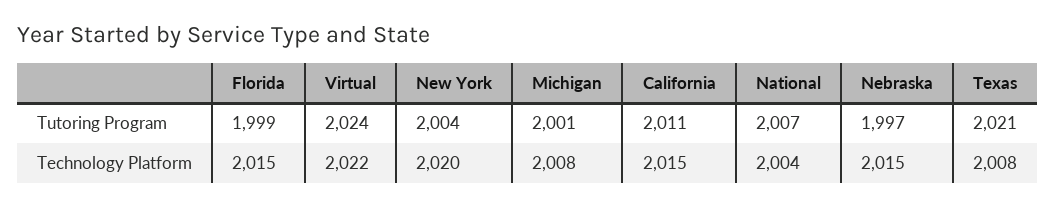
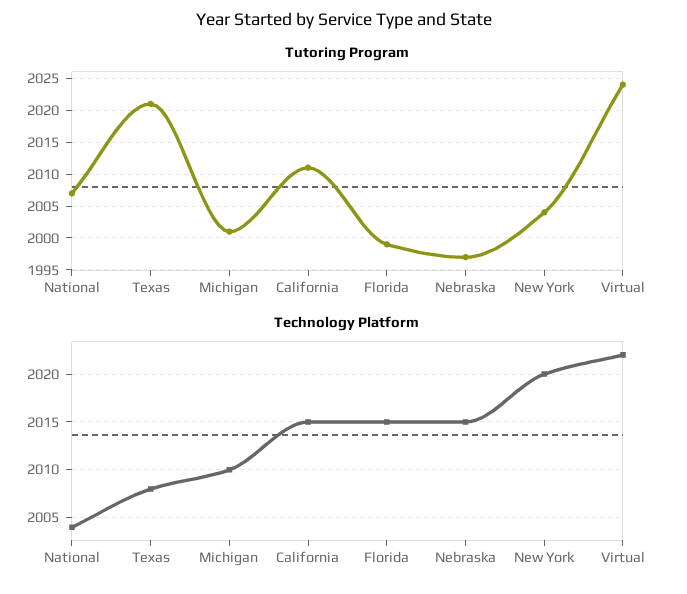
Technology Platform, Michigan: 2008 -> 2010

